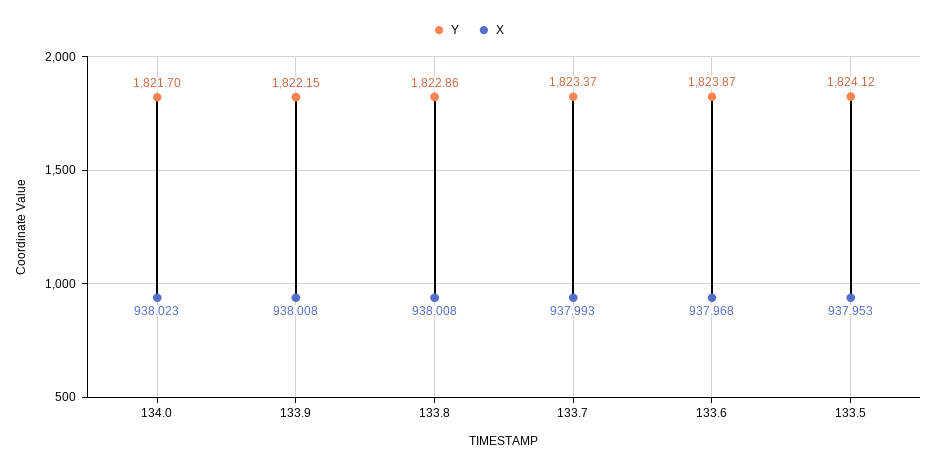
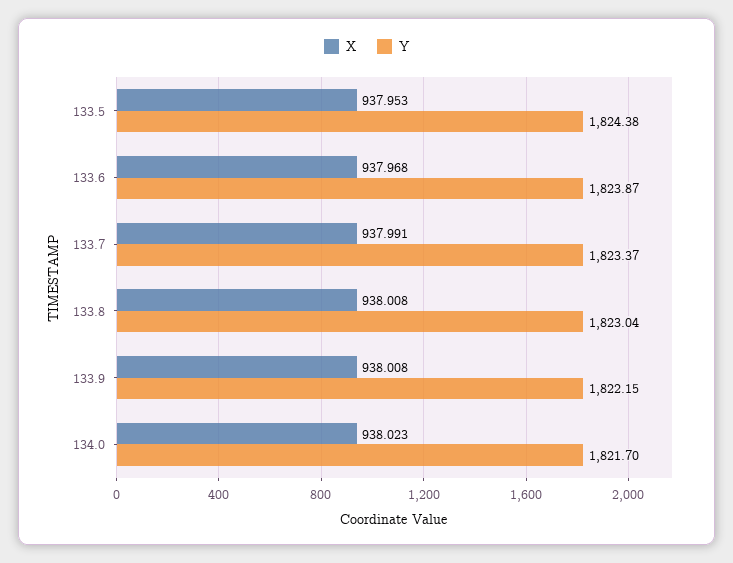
Y, 133.8: 1822.86 -> 1823.04
X, 133.7: 937.993 -> 937.991
Y, 133.5: 1824.12 -> 1824.38

